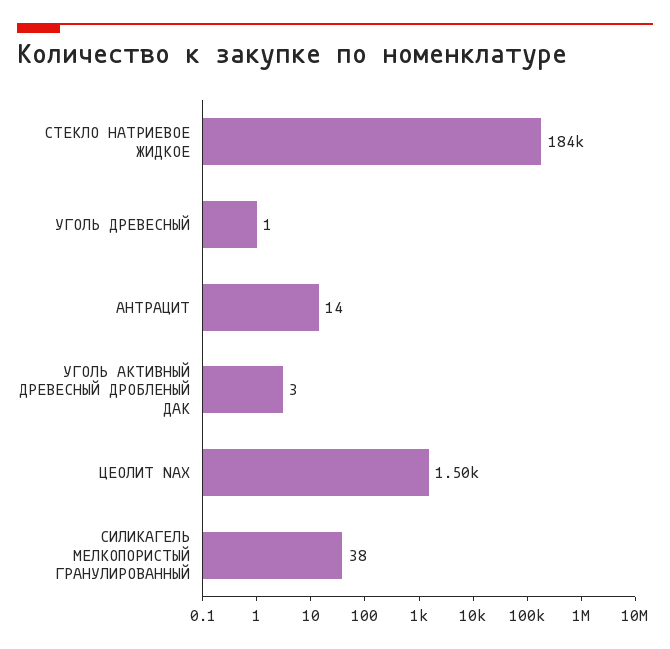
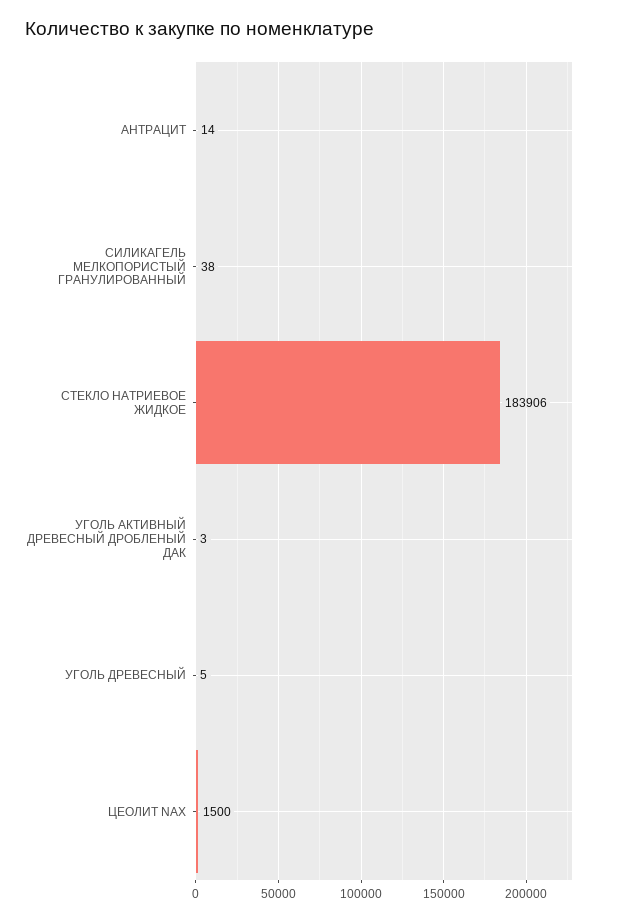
УГОЛЬ ДРЕВЕСНЫЙ: 1 -> 5

